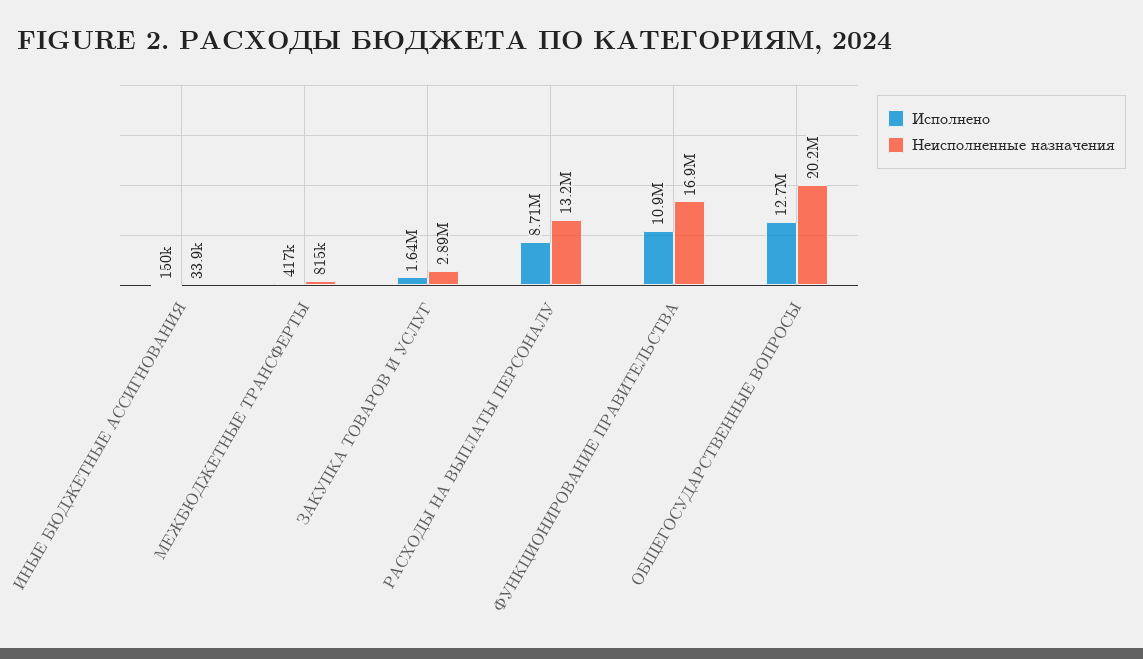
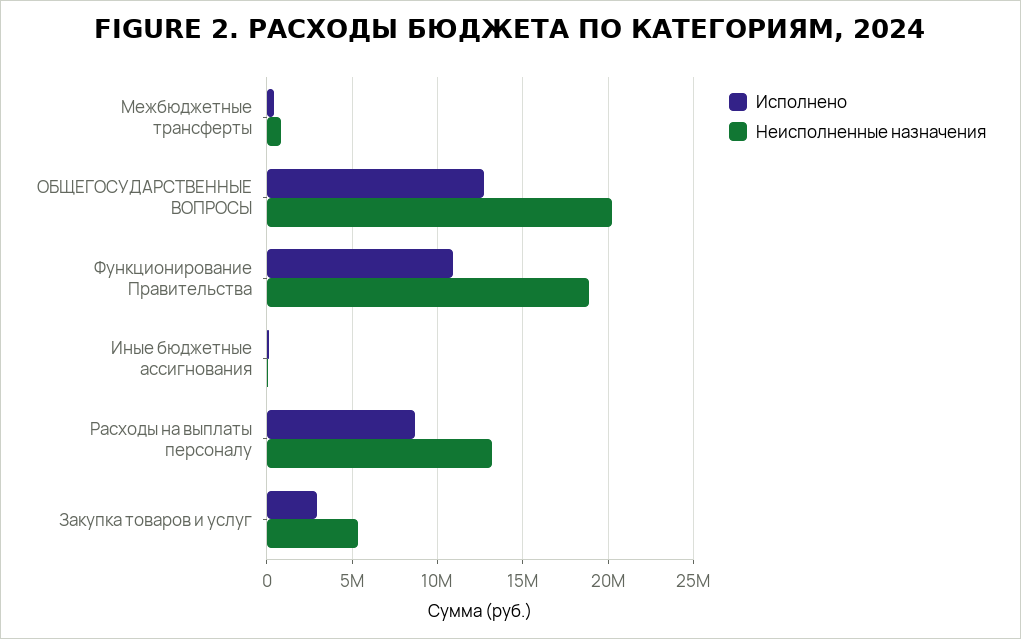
Исполнено, ЗАКУПКА ТОВАРОВ И УСЛУГ: 1640000 -> 3000000
Неисполненные назначения, ЗАКУПКА ТОВАРОВ И УСЛУГ: 2890000 -> 5500000
Неисполненные назначения, ФУНКЦИОНИРОВАНИЕ ПРАВИТЕЛЬСТВА: 16900000 -> 19000000

